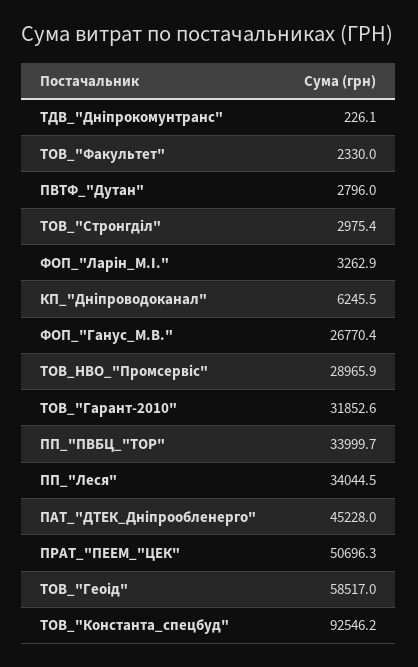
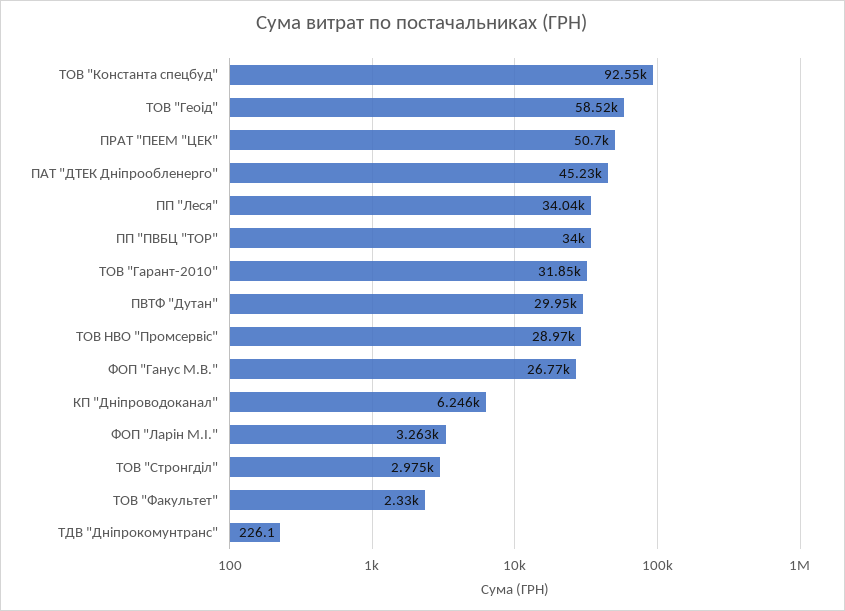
ПВТФ_"Дутан": 2796 -> 29950

